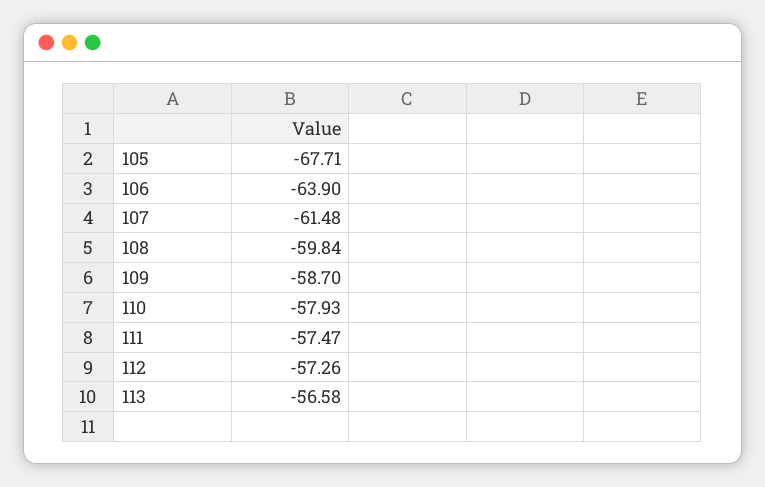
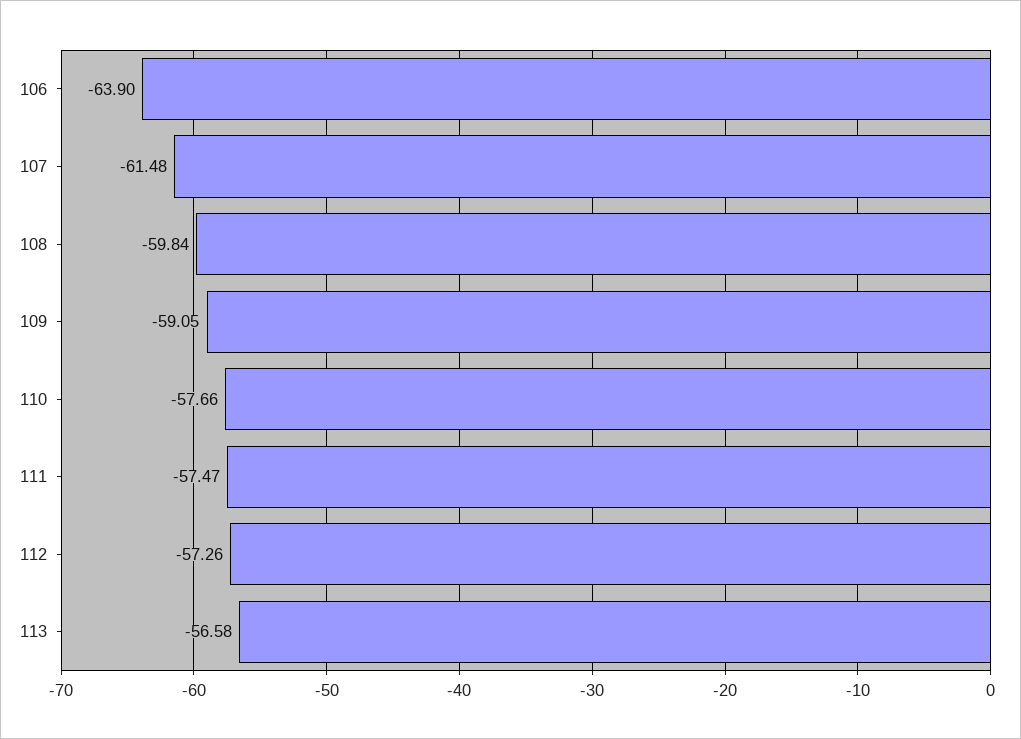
105: -67.71 -> none
109: -58.7 -> -59.05
110: -57.93 -> -57.66

